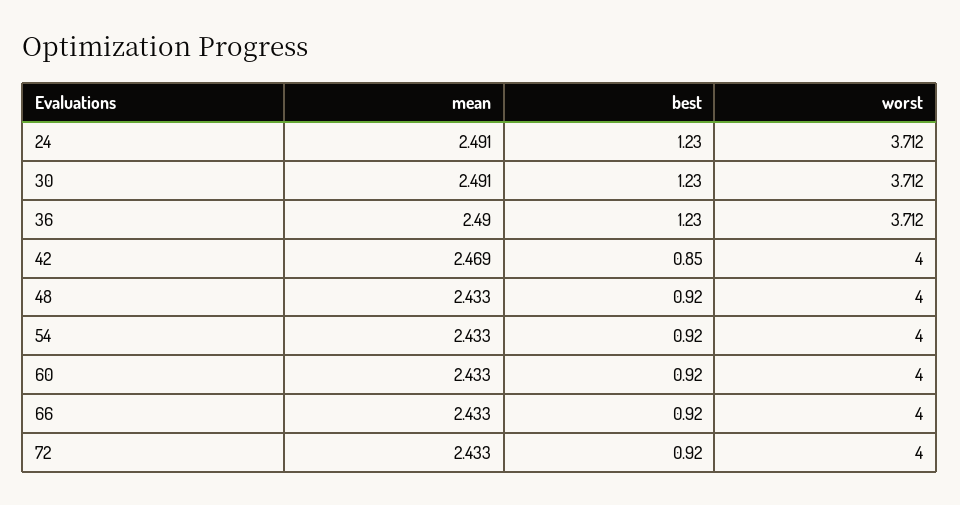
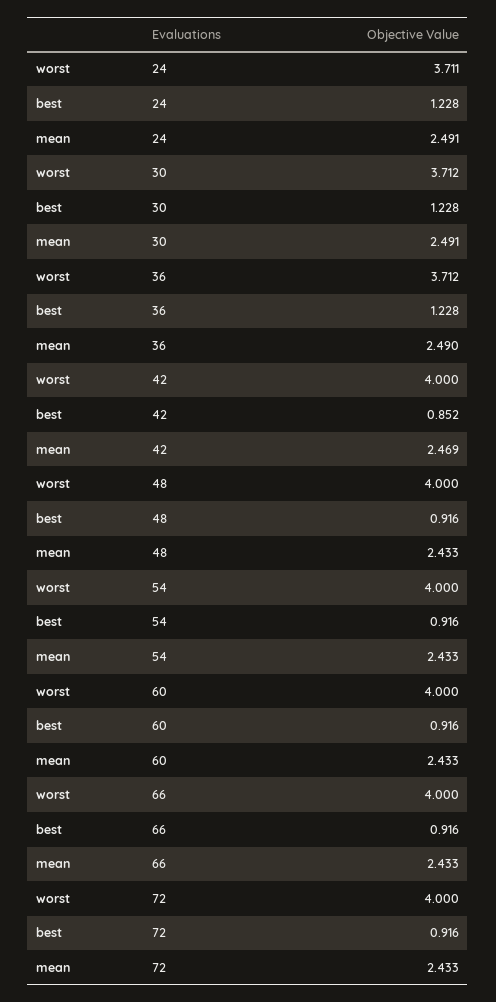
worst, 24: 3.712 -> 3.711

